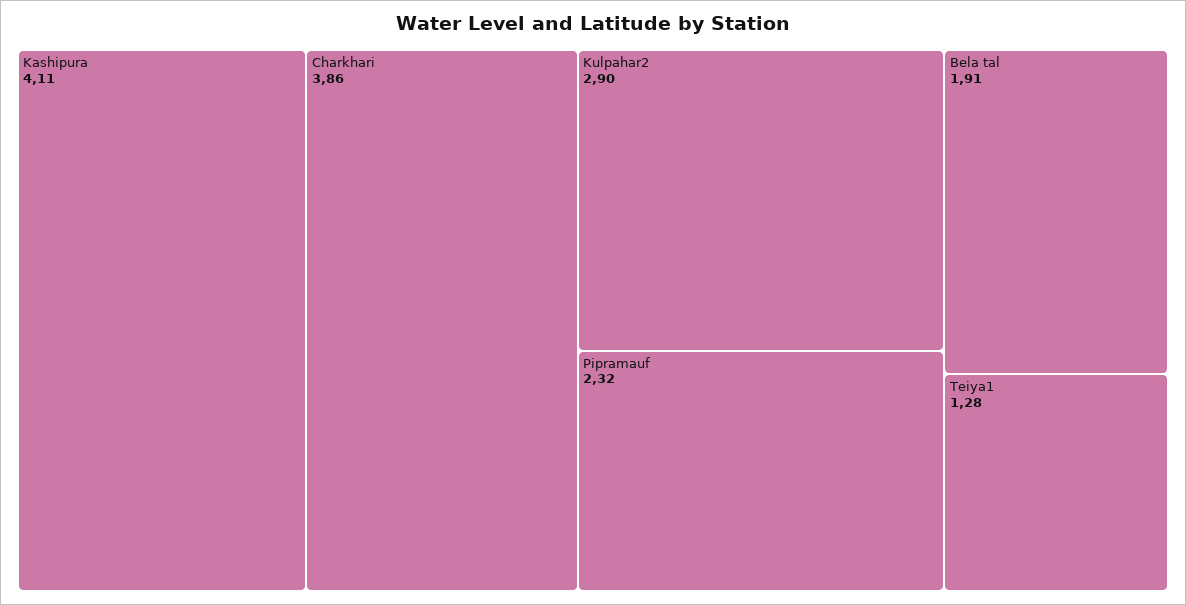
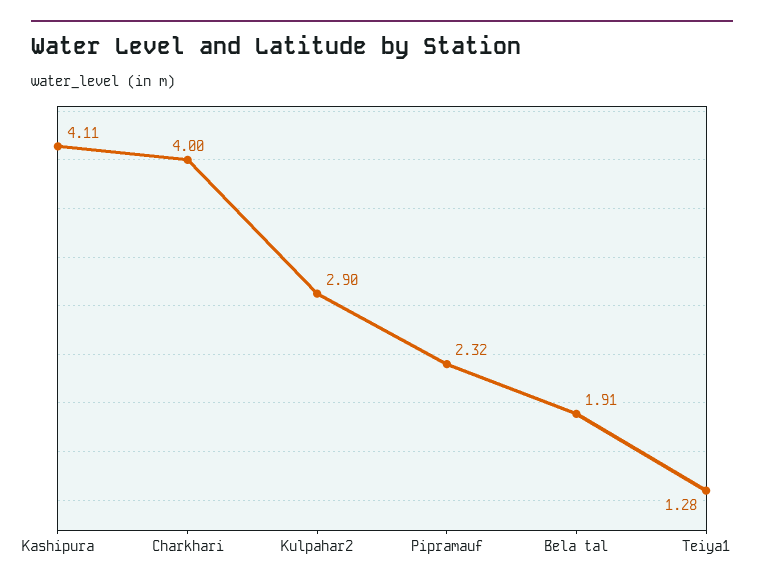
Charkhari: 3.86 -> 4

